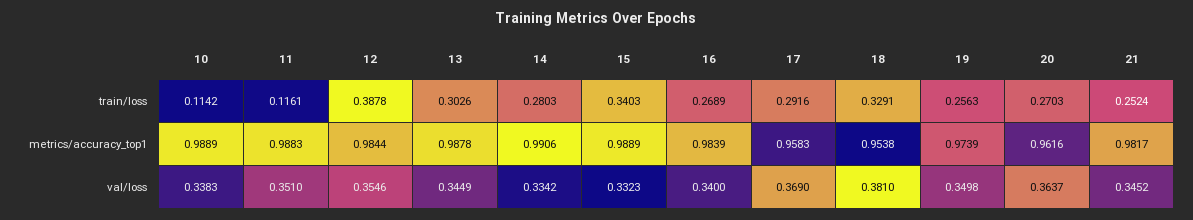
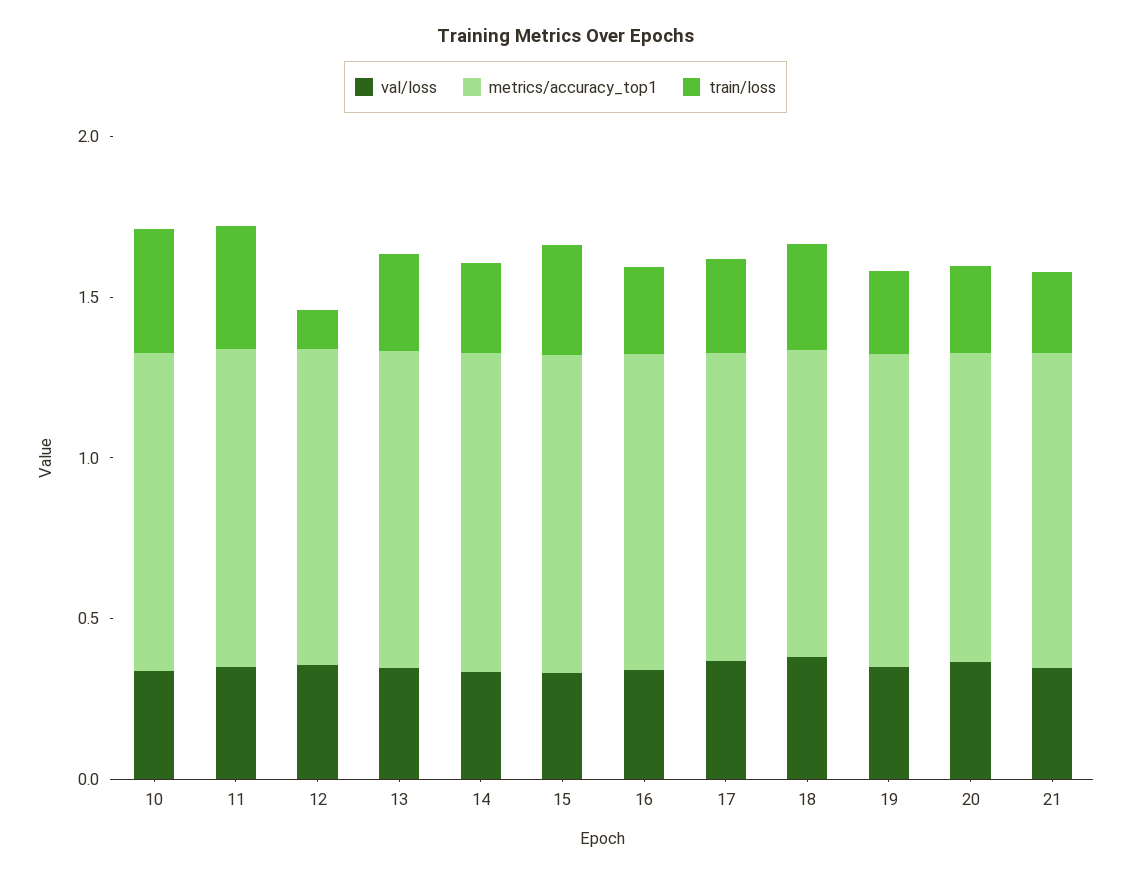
train/loss, 10: 0.1142 -> 0.4
train/loss, 11: 0.1161 -> 0.4
train/loss, 12: 0.3878 -> 0.1

